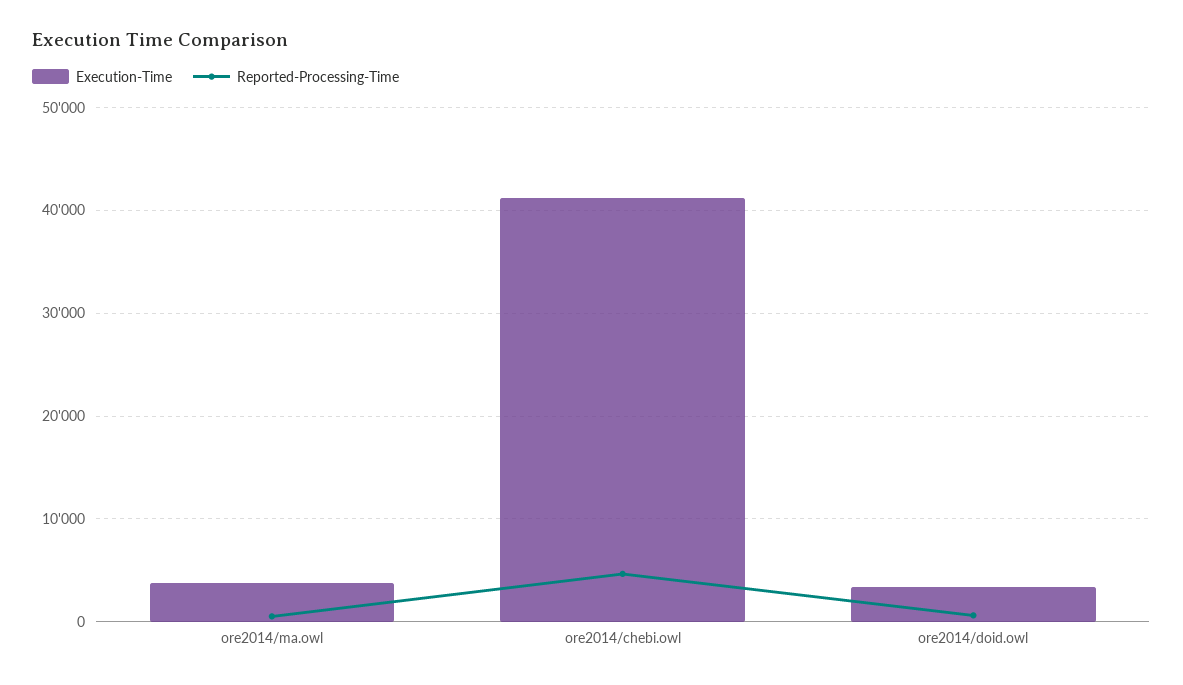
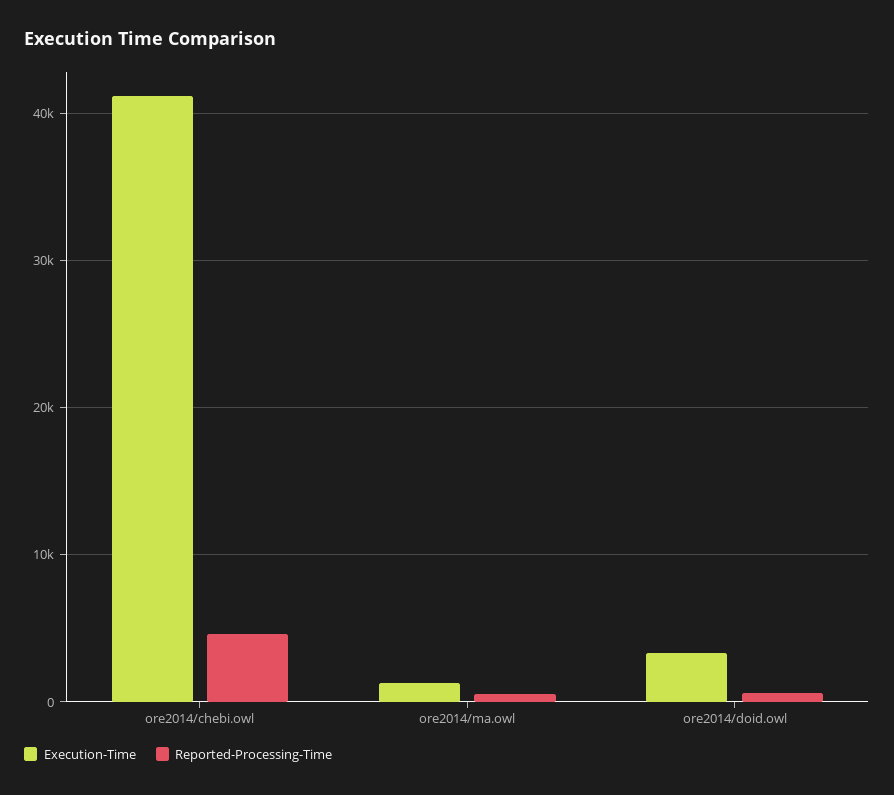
Execution-Time, ore2014/ma.owl: 4000 -> 1000

